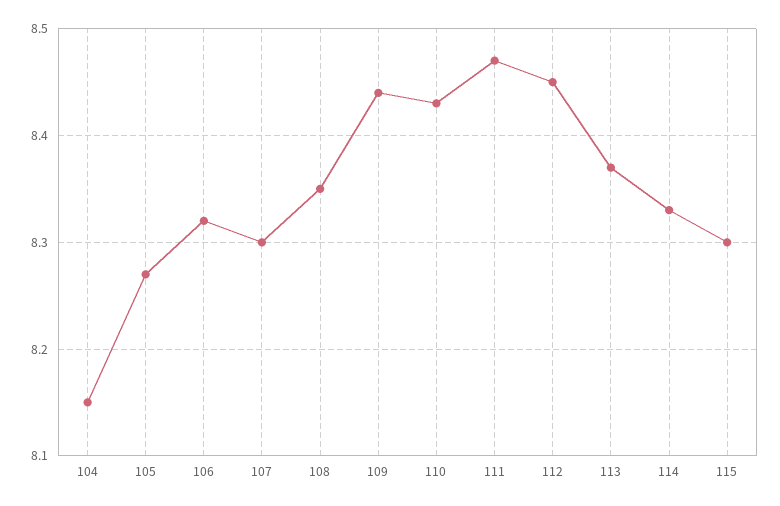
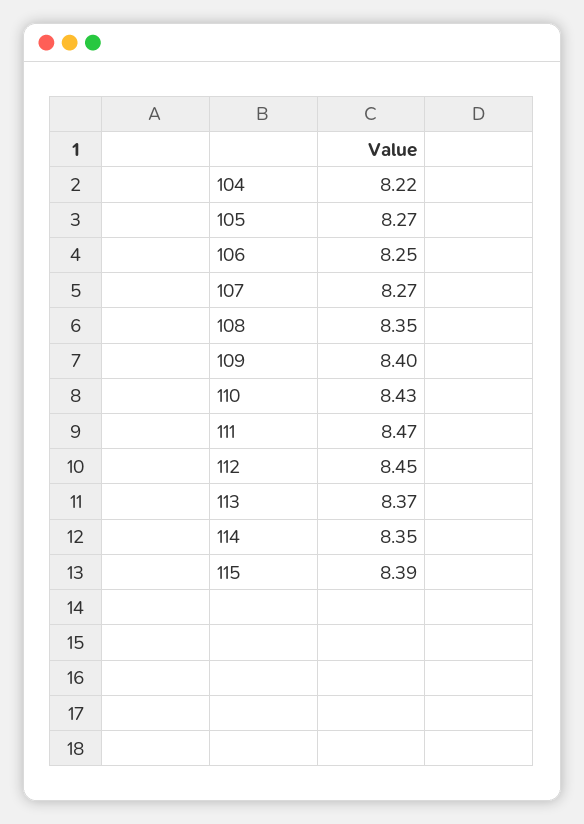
104: 8.15 -> 8.22
106: 8.32 -> 8.25
107: 8.3 -> 8.27
109: 8.44 -> 8.4
114: 8.33 -> 8.35
115: 8.3 -> 8.39

